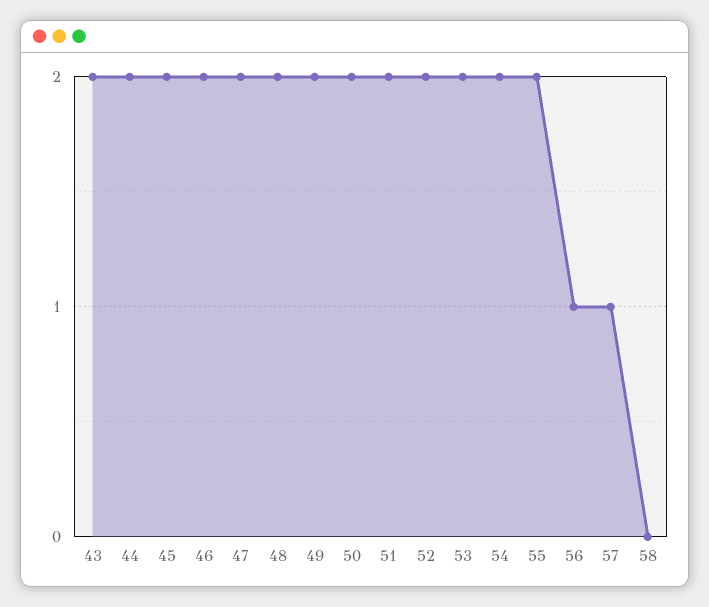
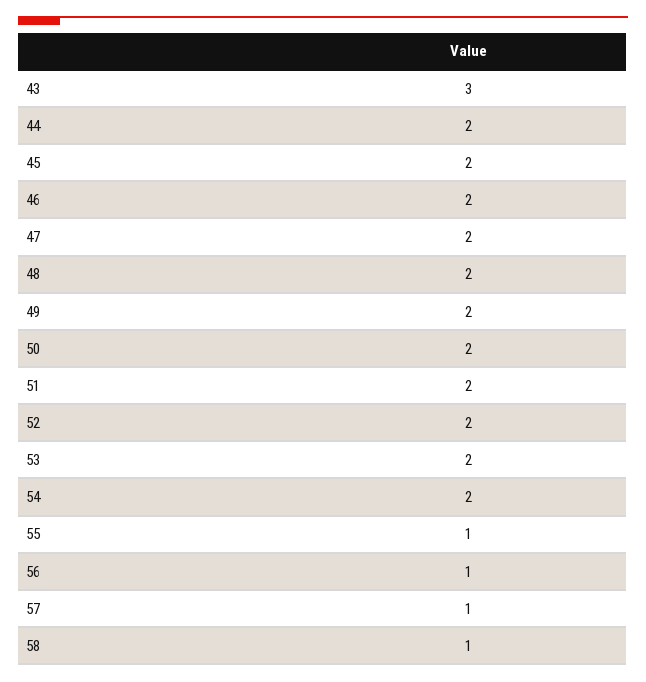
43: 2 -> 3
55: 2 -> 1
58: 0 -> 1

